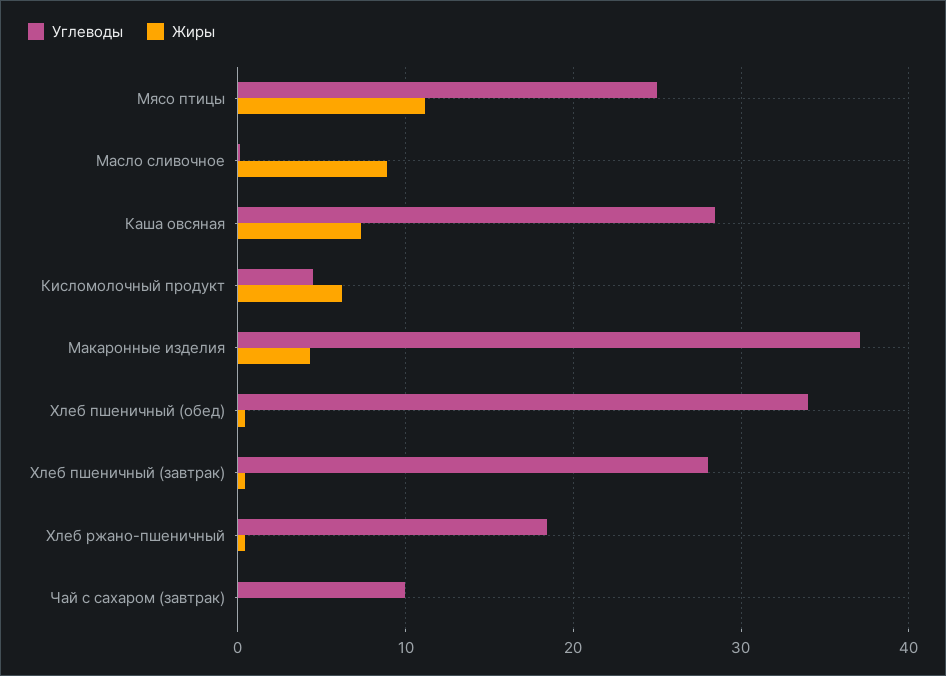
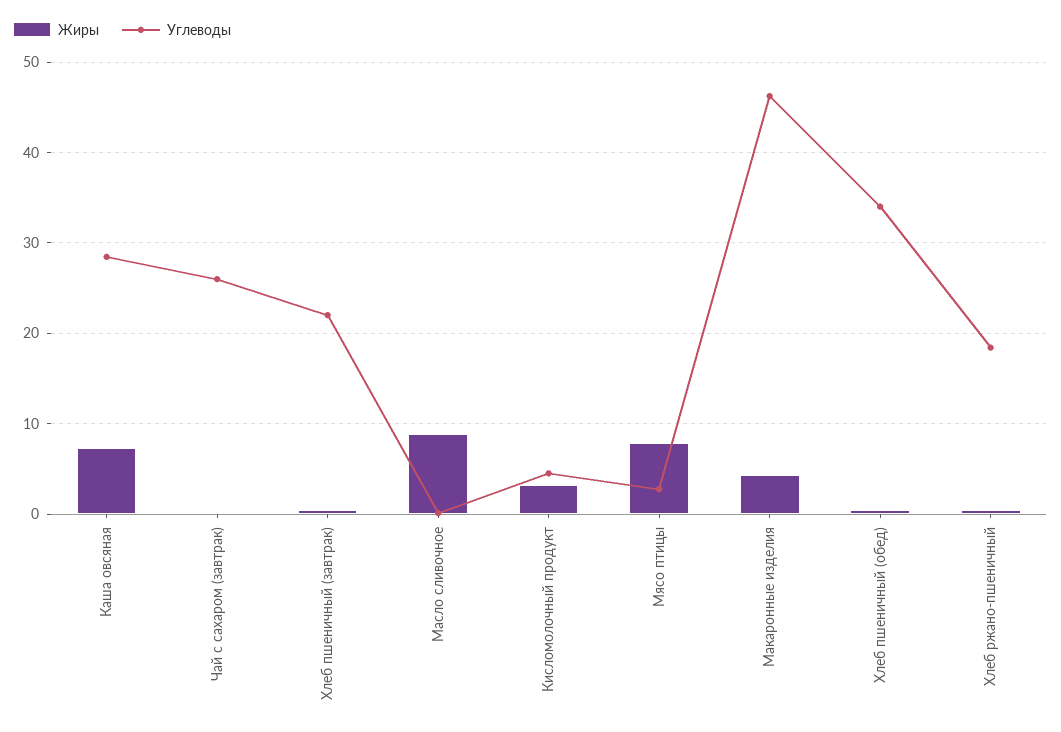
Углеводы, Мясо птицы: 25 -> 3
Жиры, Мясо птицы: 11 -> 8
Жиры, Кисломолочный продукт: 6 -> 3
Углеводы, Макаронные изделия: 37 -> 46
Углеводы, Хлеб пшеничный (завтрак): 28 -> 22
Углеводы, Чай с сахаром (завтрак): 10 -> 26

